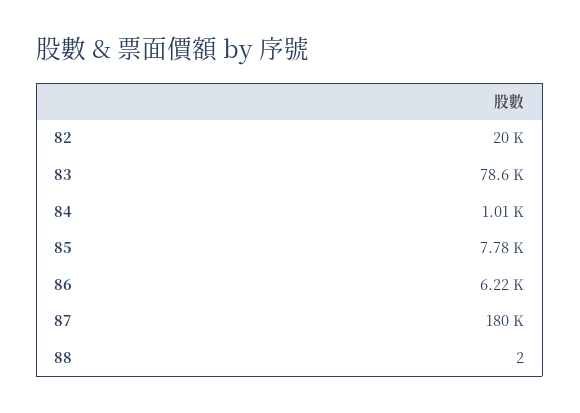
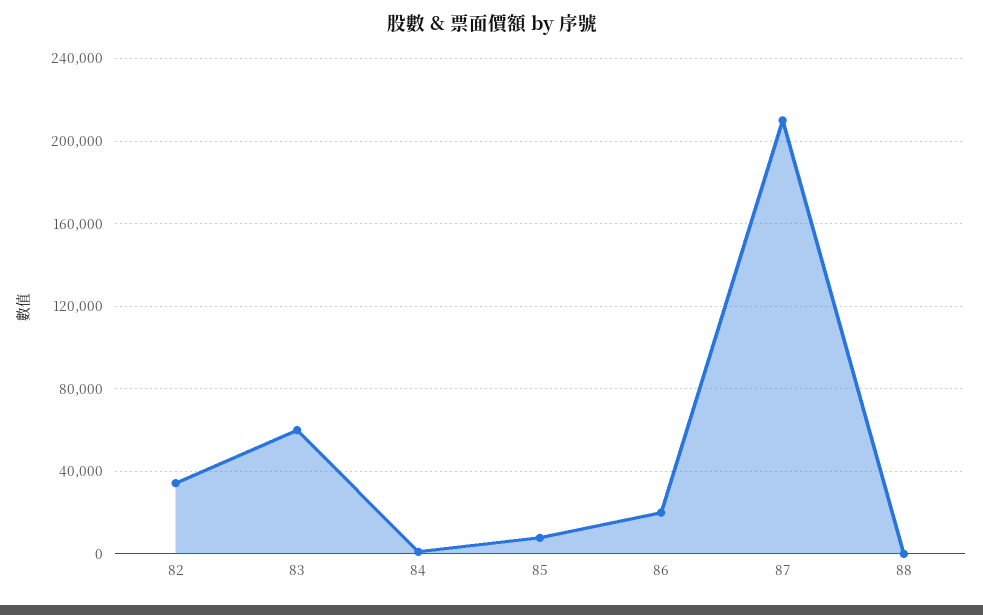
82: 20000 -> 35000
83: 78600 -> 60000
86: 6220 -> 20000
87: 180000 -> 210000

